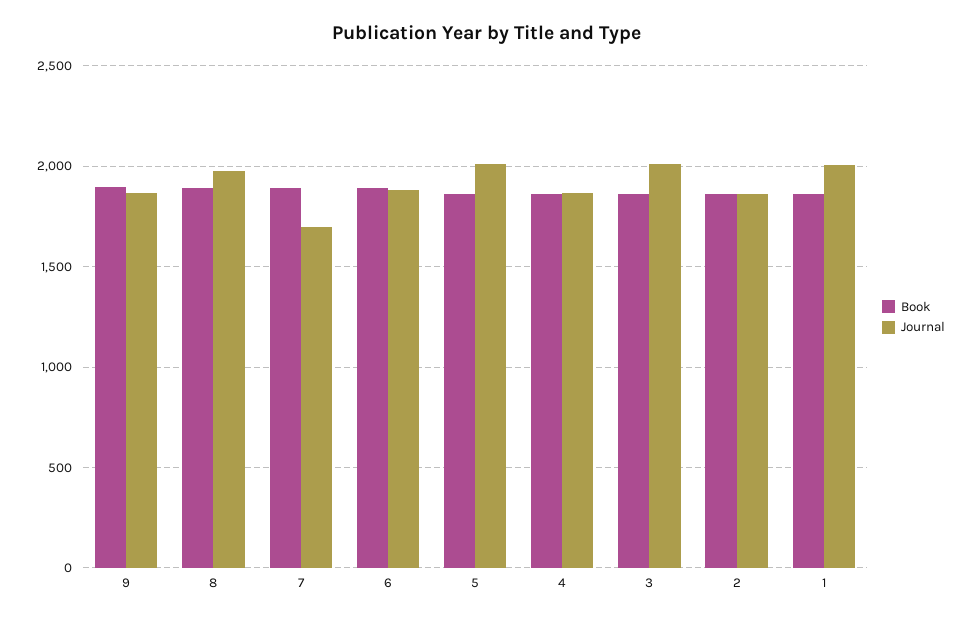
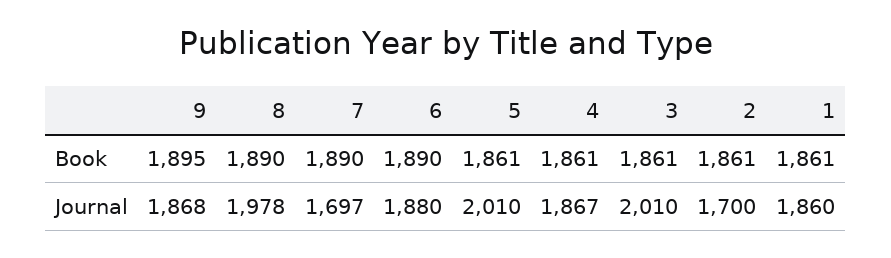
Journal, 2: 1850 -> 1700
Journal, 1: 2000 -> 1860

